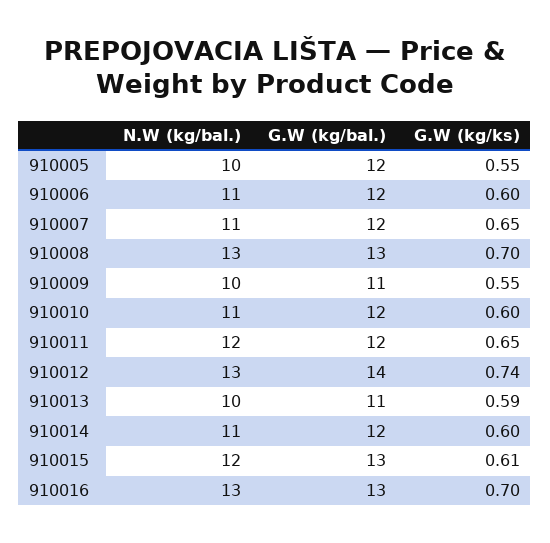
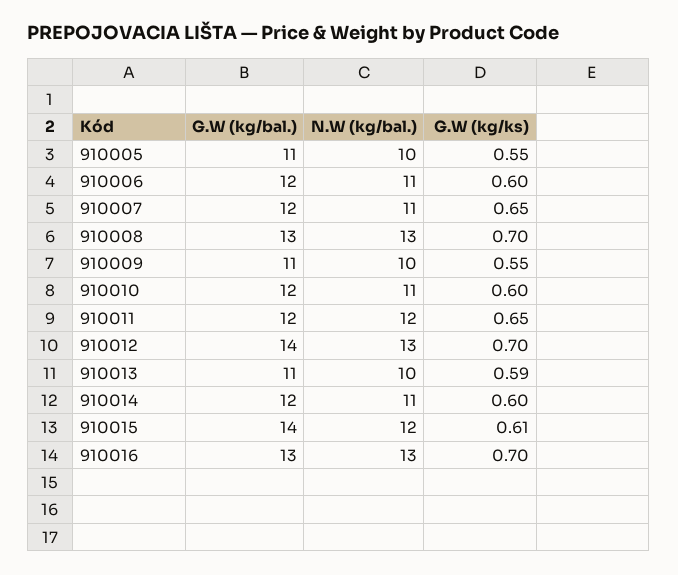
G.W (kg/bal.), 910005: 12 -> 11
G.W (kg/ks), 910012: 0.74 -> 0.7
G.W (kg/bal.), 910015: 13 -> 14

